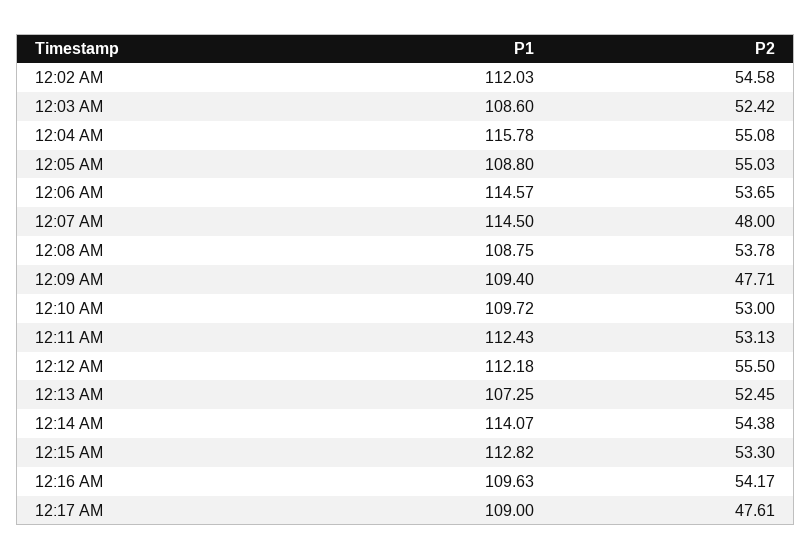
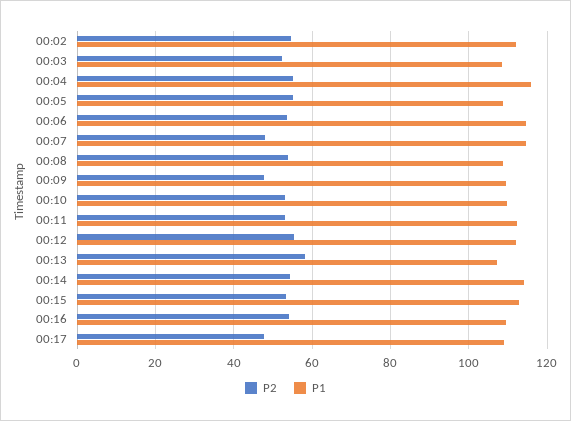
P2, 12:13 AM: 52.45 -> 58

